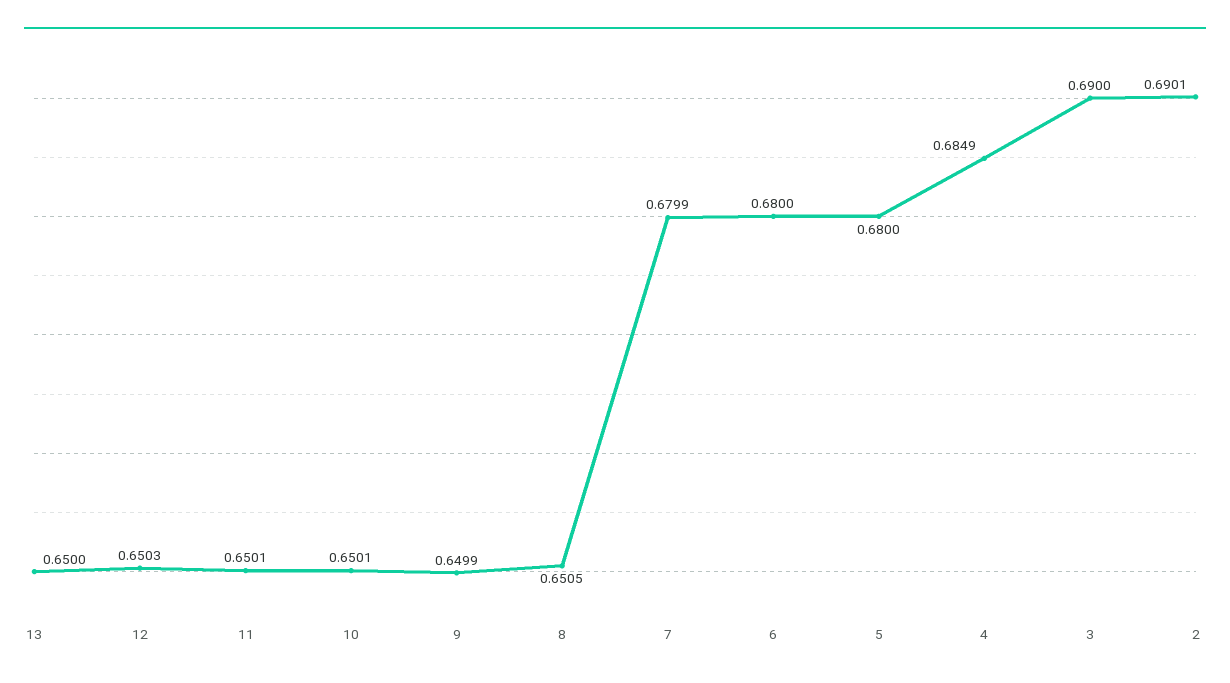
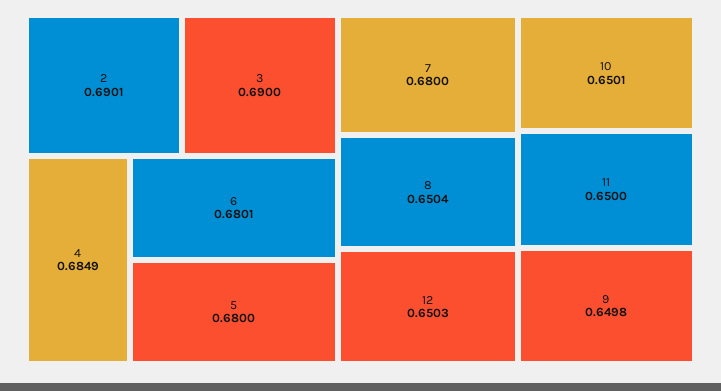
13: 0.65 -> none
11: 0.6501 -> 0.65
9: 0.6499 -> 0.6498
8: 0.6505 -> 0.6504
7: 0.6799 -> 0.68
6: 0.68 -> 0.6801

